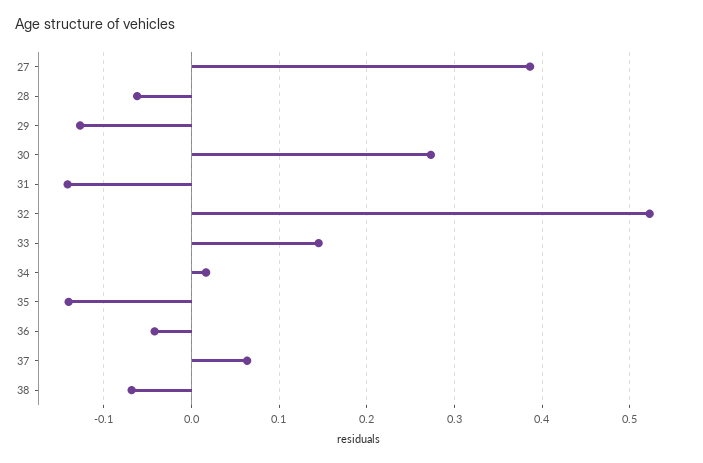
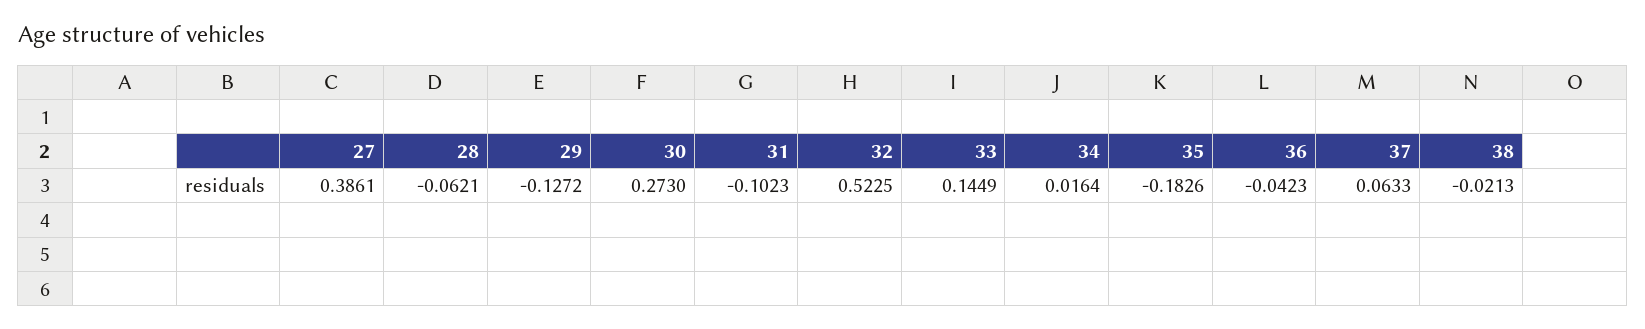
31: -0.14 -> -0.1023
35: -0.14 -> -0.1826
38: -0.07 -> -0.0213

